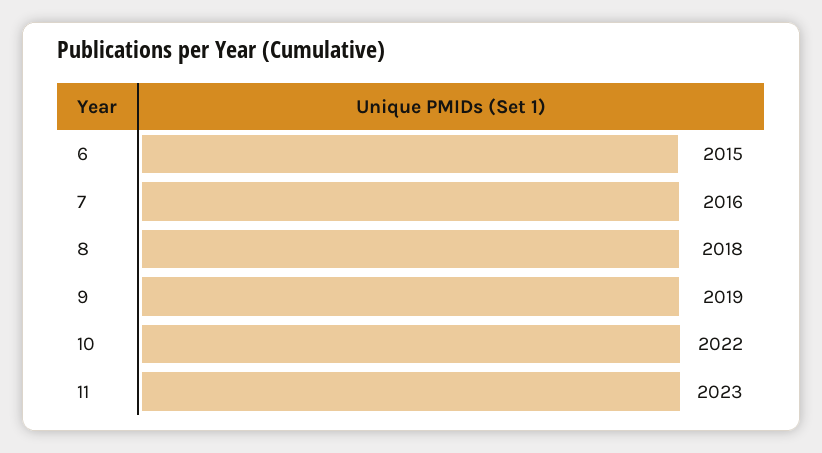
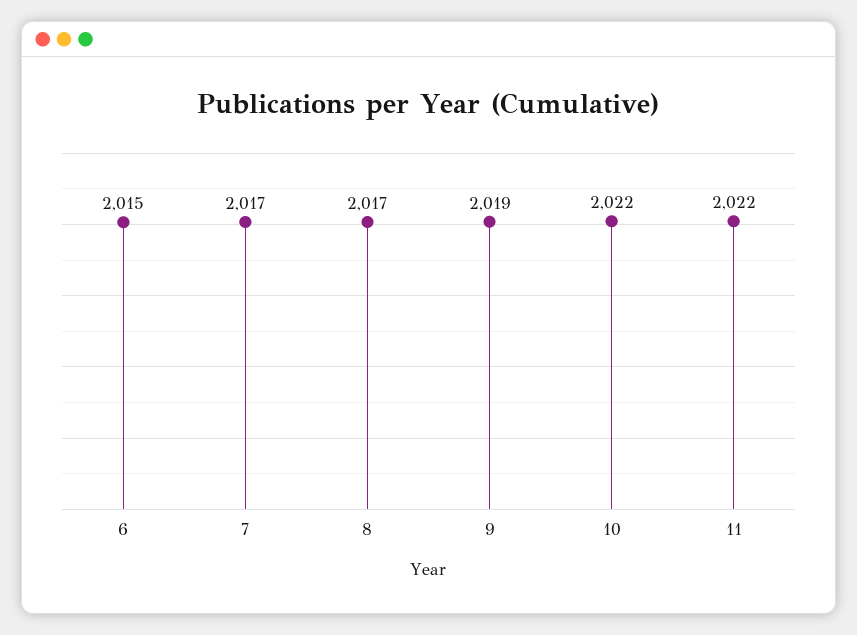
7: 2016 -> 2017
8: 2018 -> 2017
11: 2023 -> 2022

